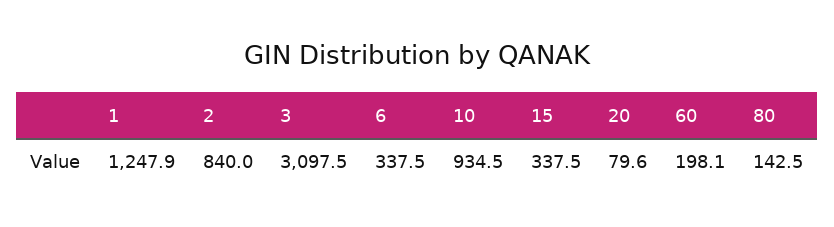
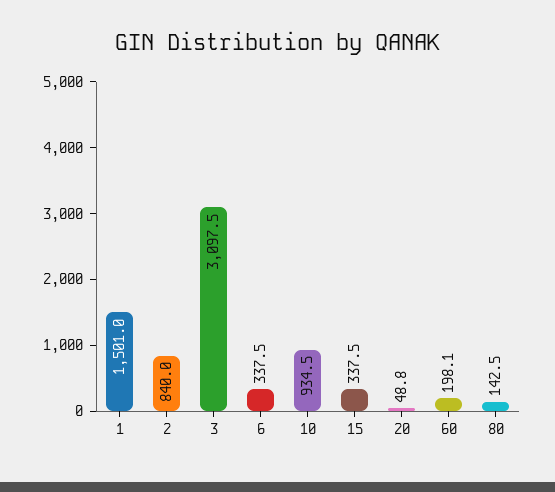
1: 1247.9 -> 1501
20: 79.6 -> 48.8

